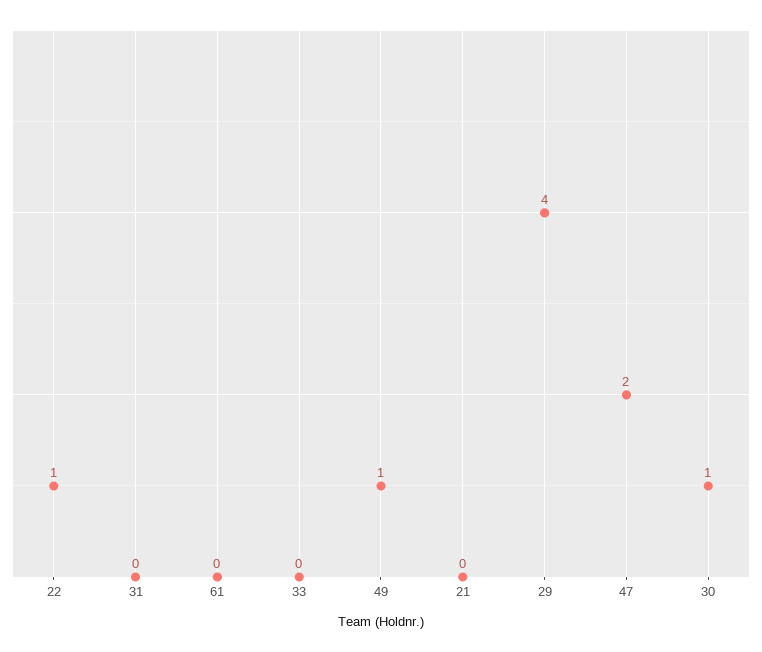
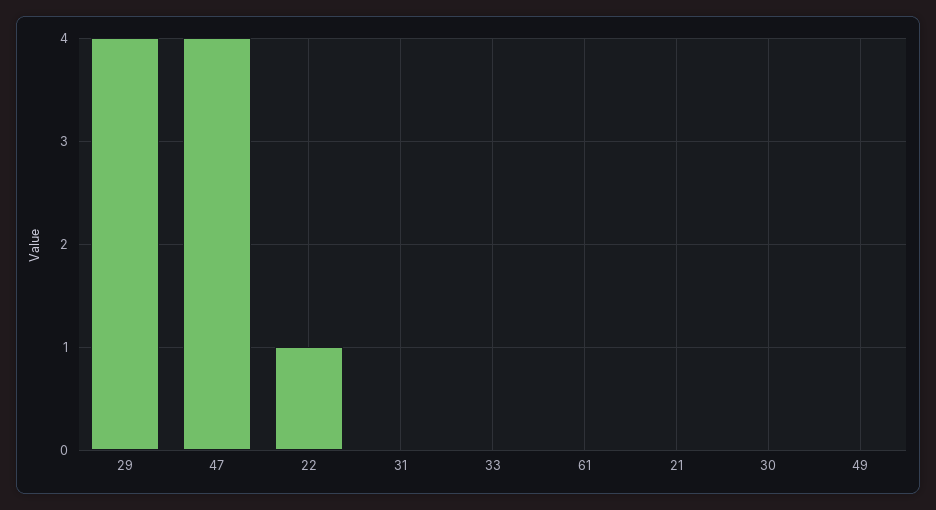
49: 1 -> 0
47: 2 -> 4
30: 1 -> 0

